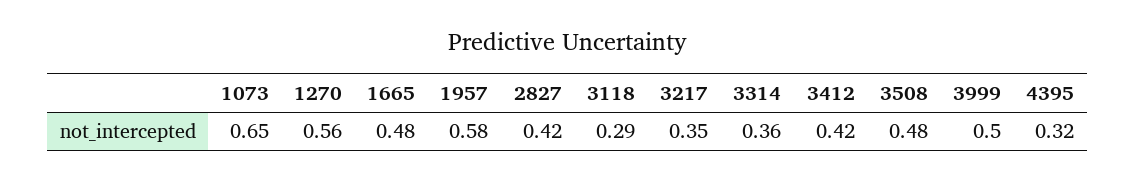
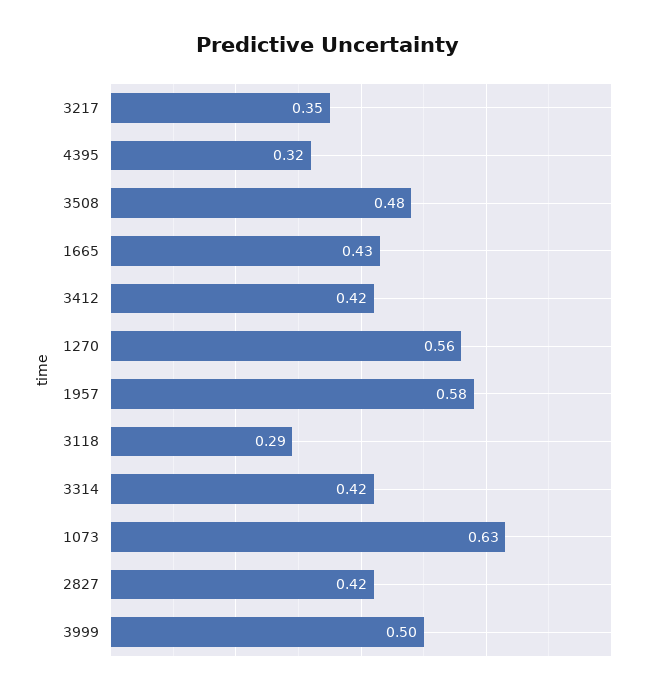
1073: 0.65 -> 0.63
1665: 0.48 -> 0.43
3314: 0.36 -> 0.42

